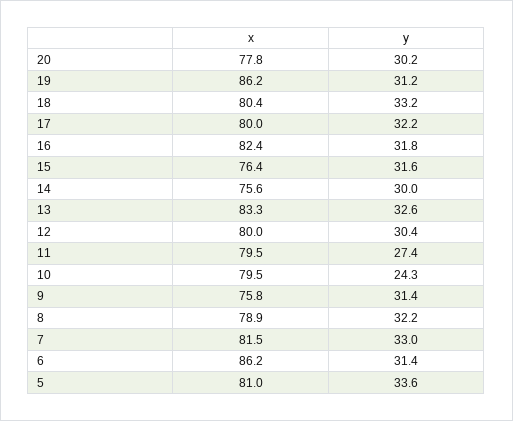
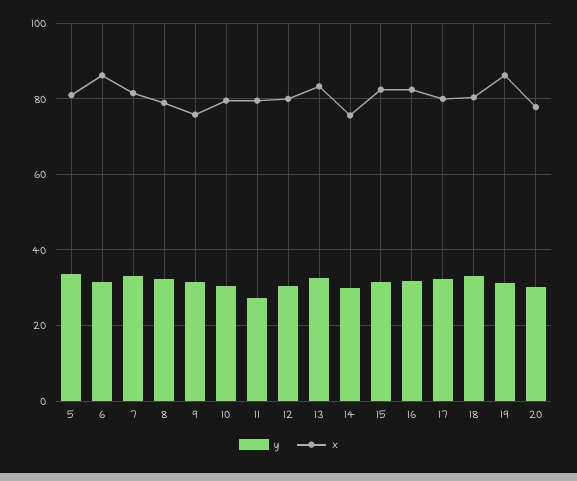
x, 15: 76.4 -> 82
y, 10: 24.3 -> 30

